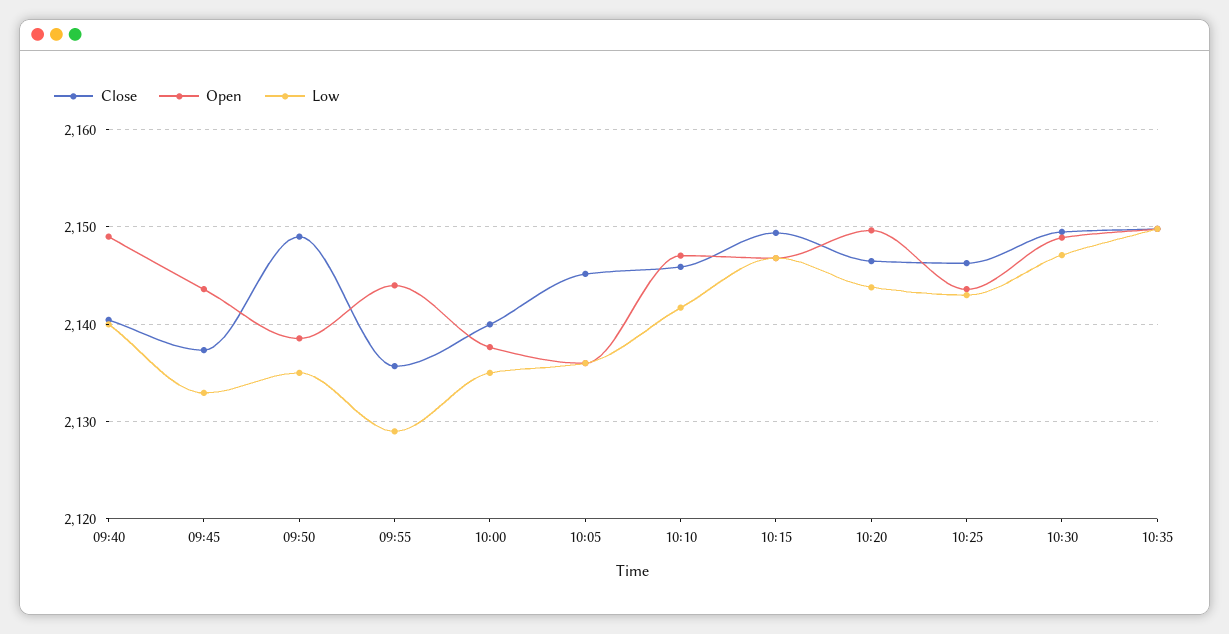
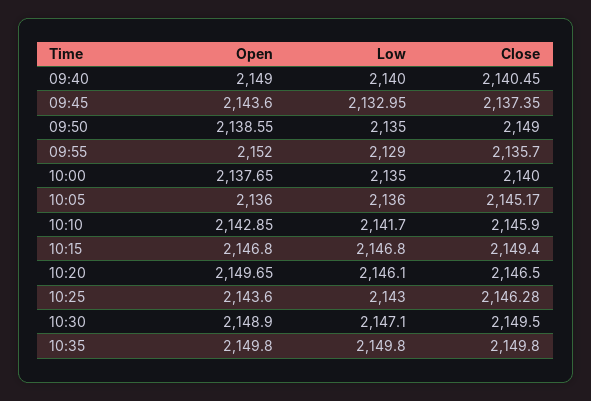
Open, 09:55: 2144 -> 2152
Open, 10:10: 2147 -> 2142.85
Low, 10:20: 2144 -> 2146.1

